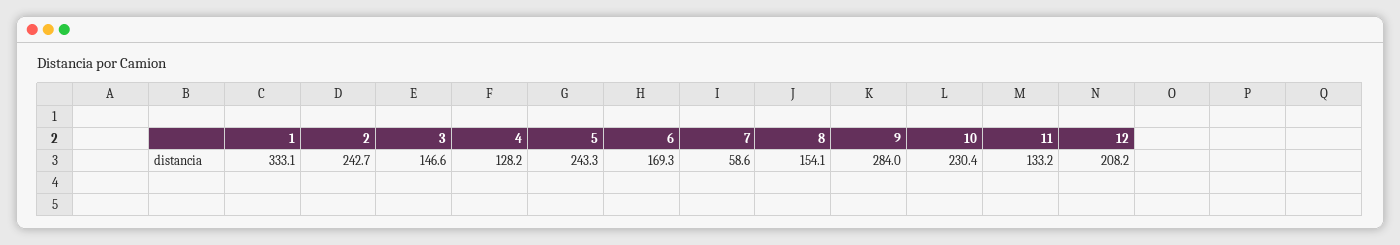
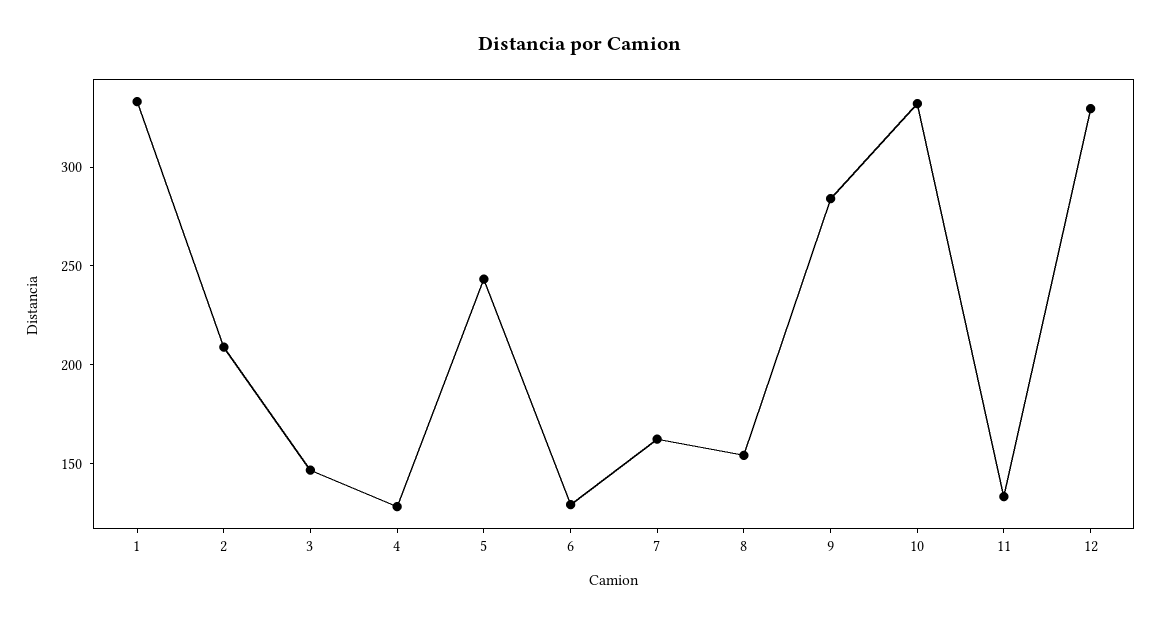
2: 242.7 -> 210
6: 169.3 -> 130
7: 58.6 -> 160
10: 230.4 -> 330
12: 208.2 -> 330

